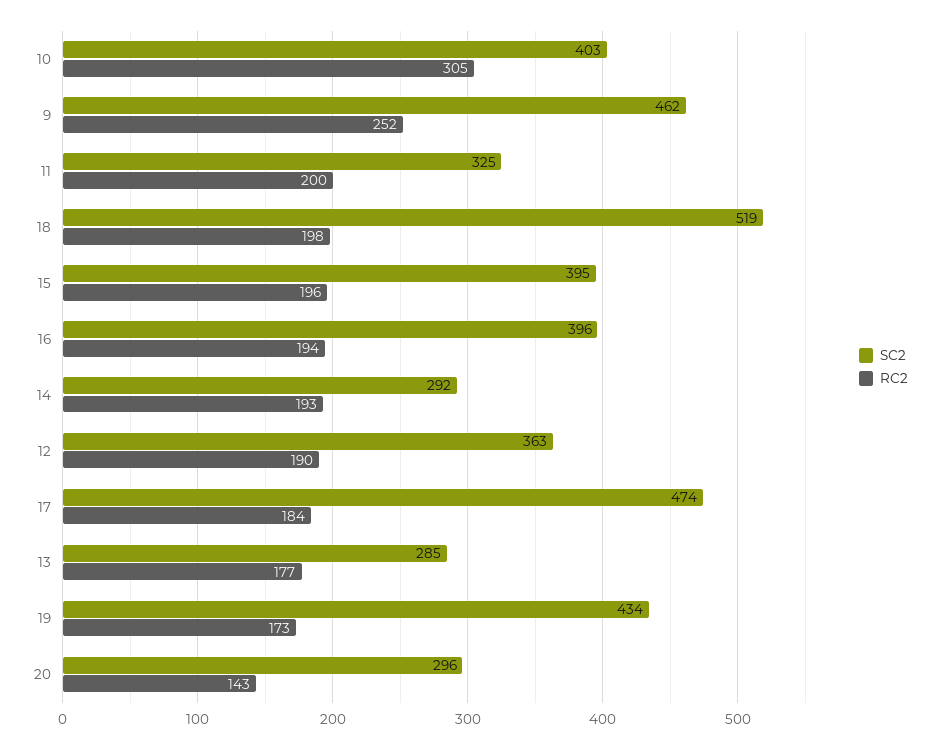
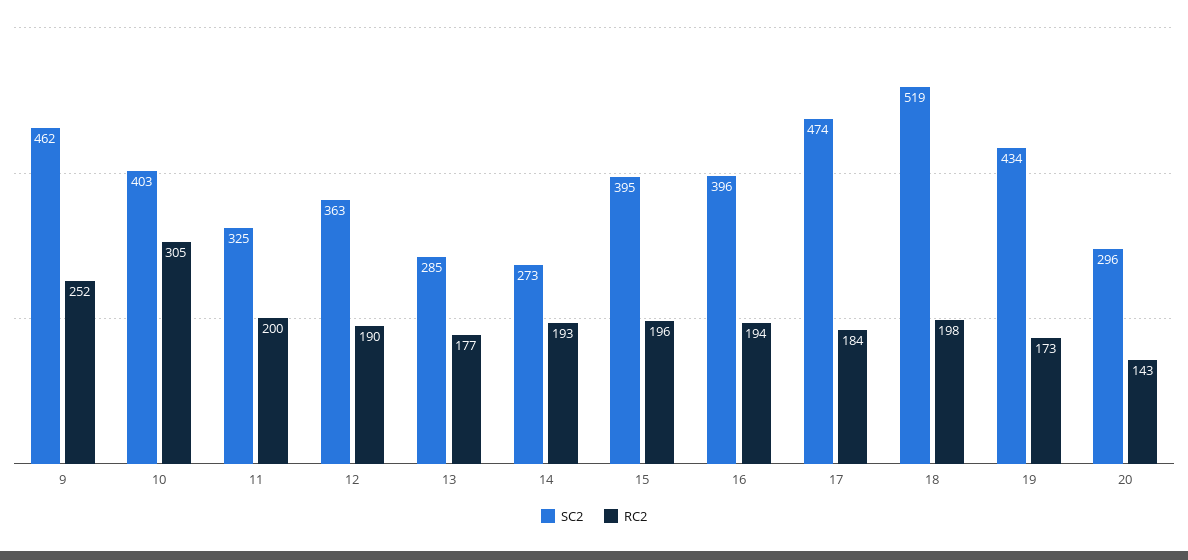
SC2, 14: 292 -> 273

